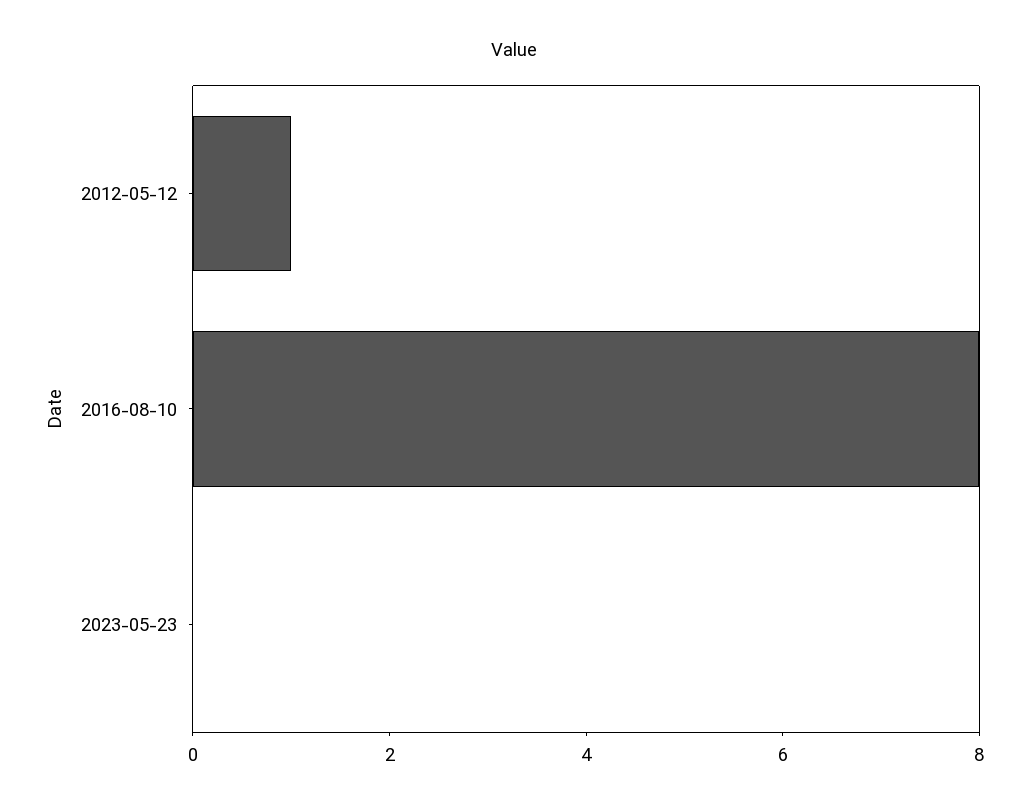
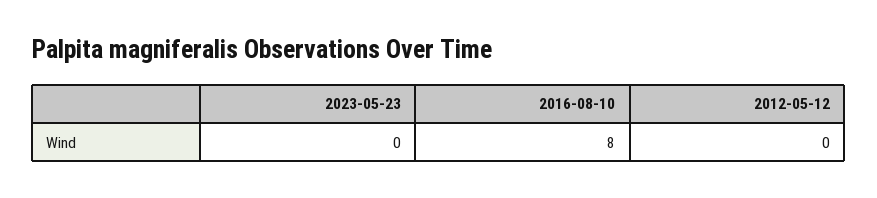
2012-05-12: 1 -> 0

